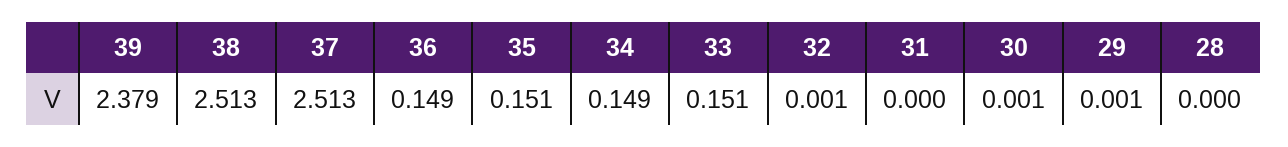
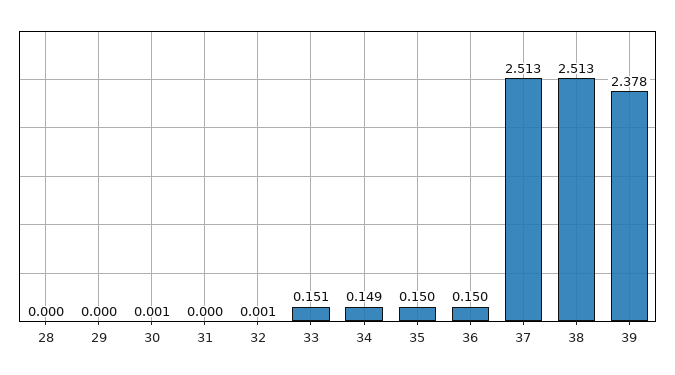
39: 2.379 -> 2.378
36: 0.149 -> 0.15
35: 0.151 -> 0.15
29: 0.001 -> 0

